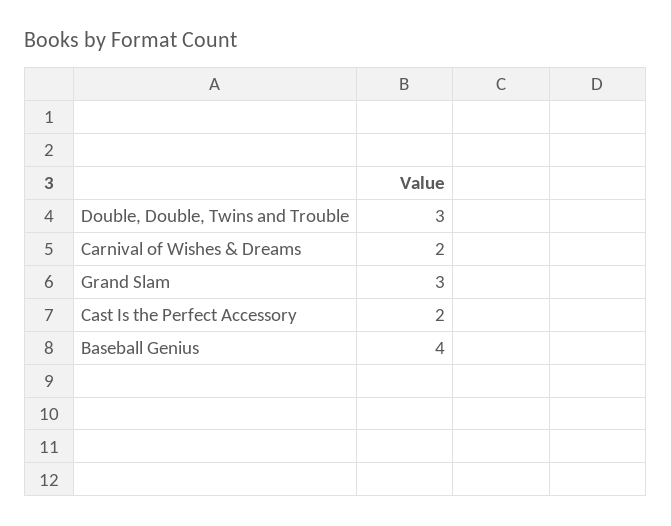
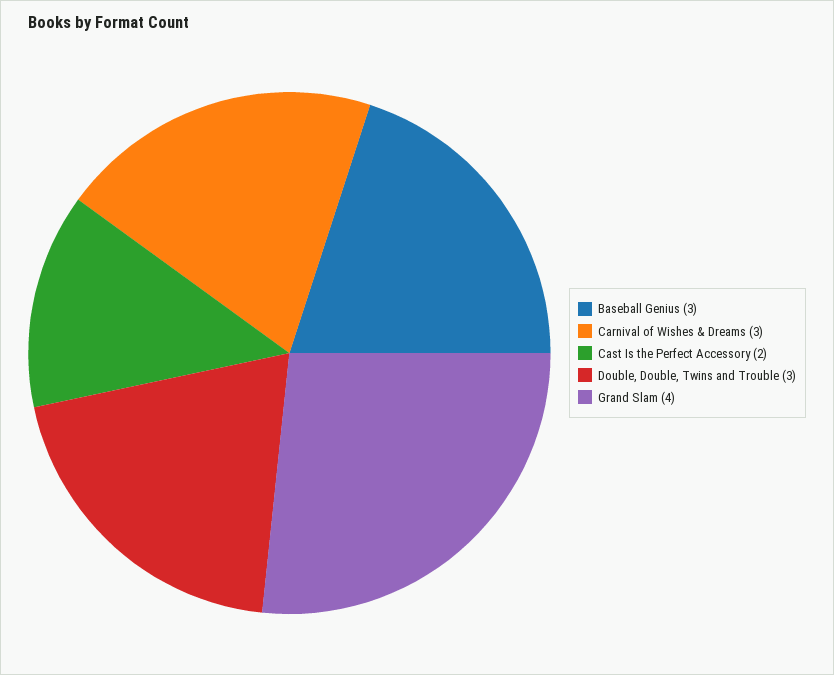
Carnival of Wishes & Dreams: 2 -> 3
Grand Slam: 3 -> 4
Baseball Genius: 4 -> 3

